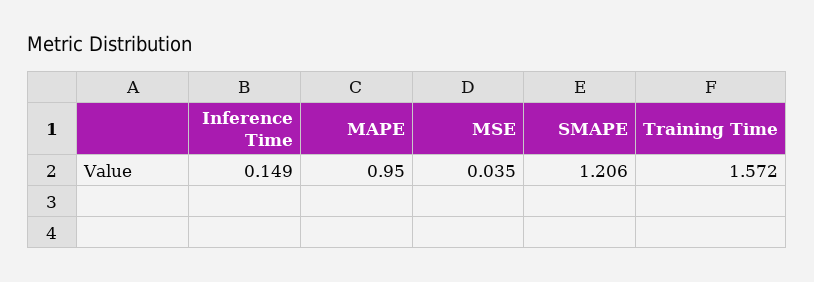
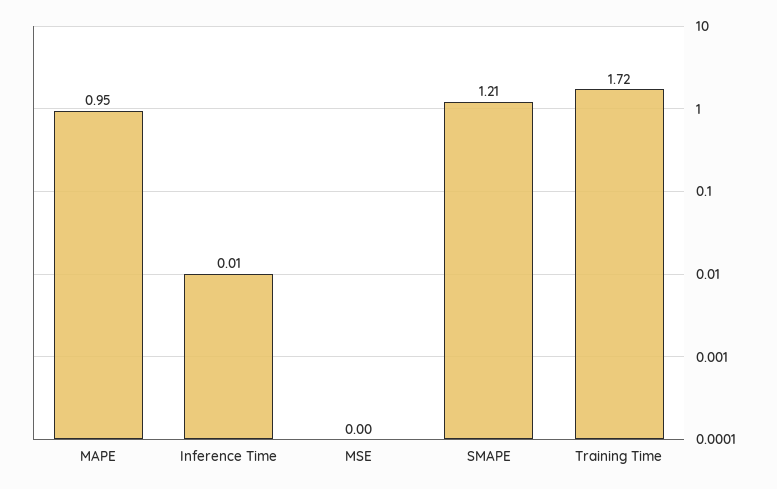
Inference Time: 0.149 -> 0.01
MSE: 0.035 -> 0
Training Time: 1.572 -> 1.72

